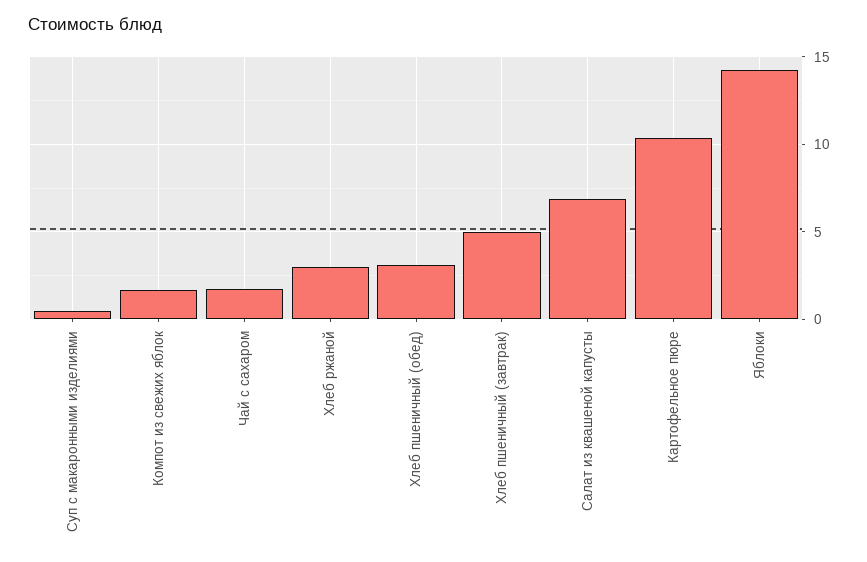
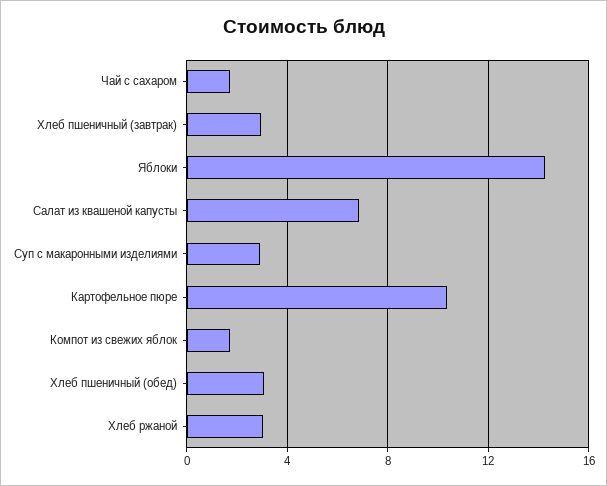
Суп с макаронными изделиями: 0.5 -> 3
Хлеб пшеничный (завтрак): 5 -> 3

